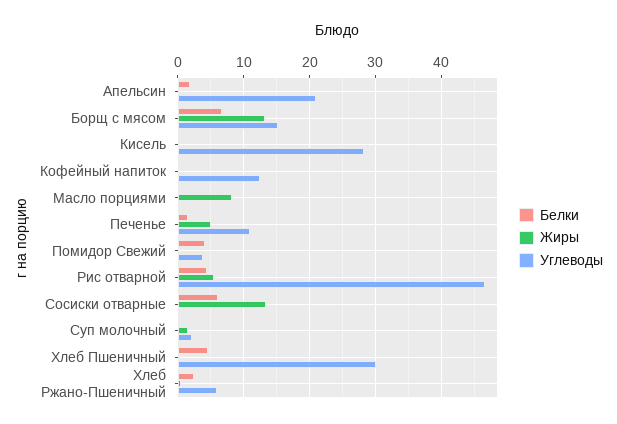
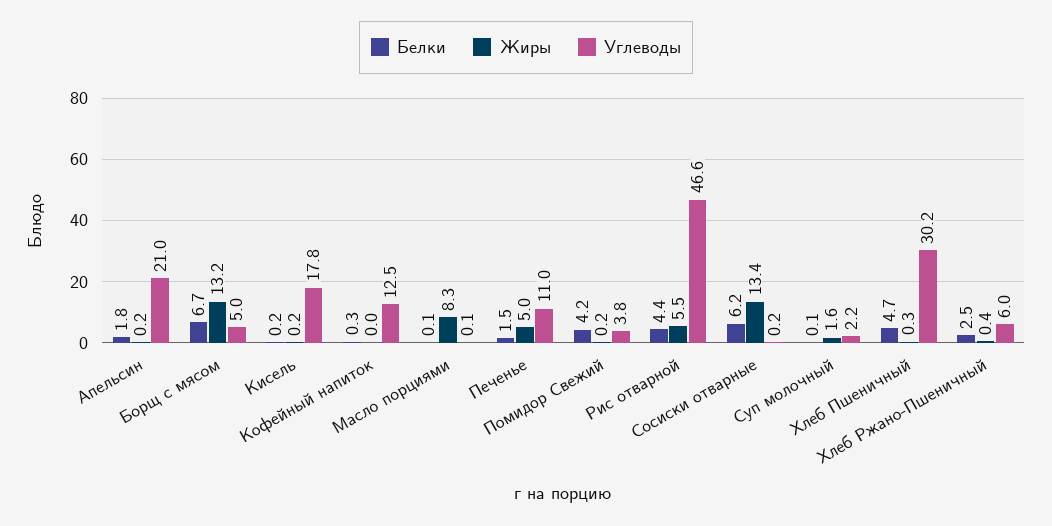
Углеводы, Борщ с мясом: 15 -> 5
Углеводы, Кисель: 28 -> 17.8

